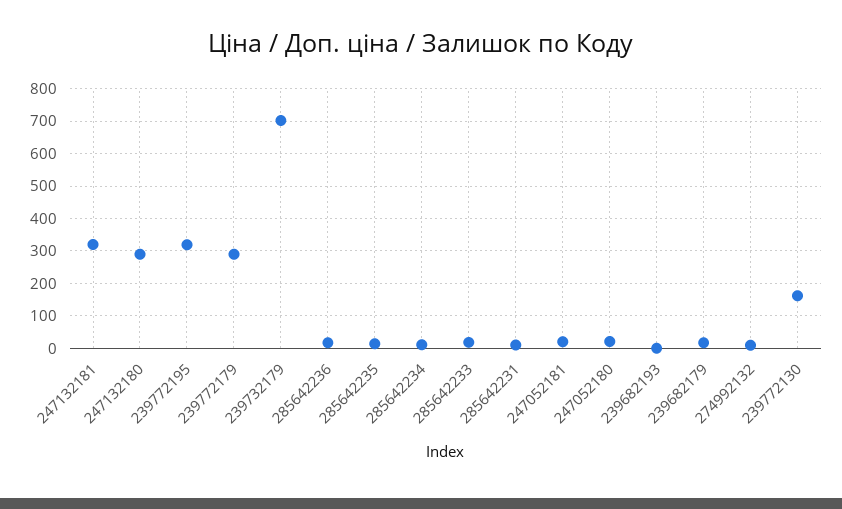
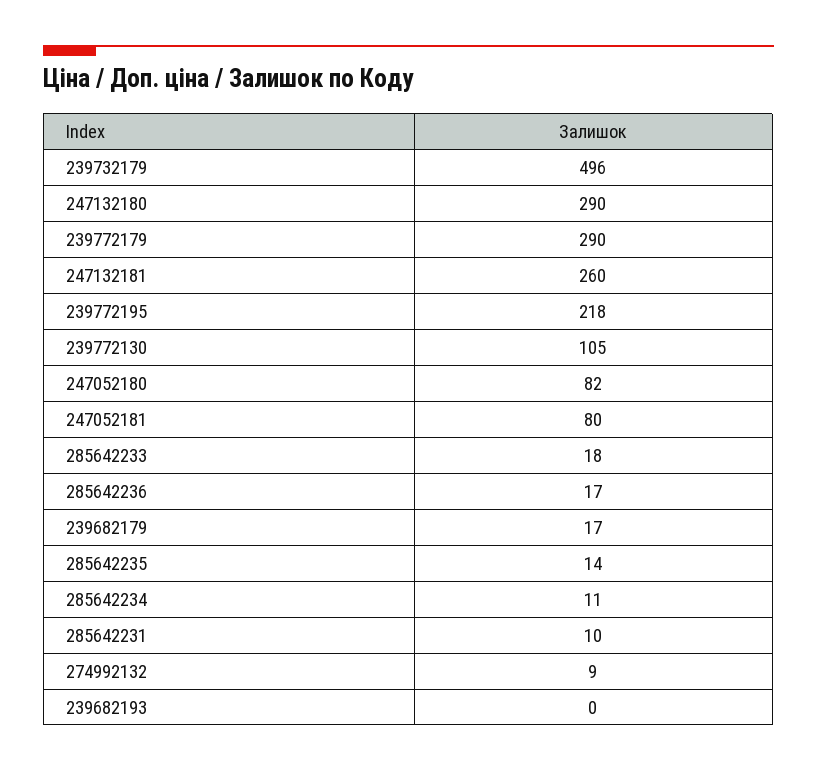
247132181: 320 -> 260
239772195: 320 -> 218
239732179: 700 -> 496
247052181: 20 -> 80
247052180: 20 -> 82
239772130: 160 -> 105

